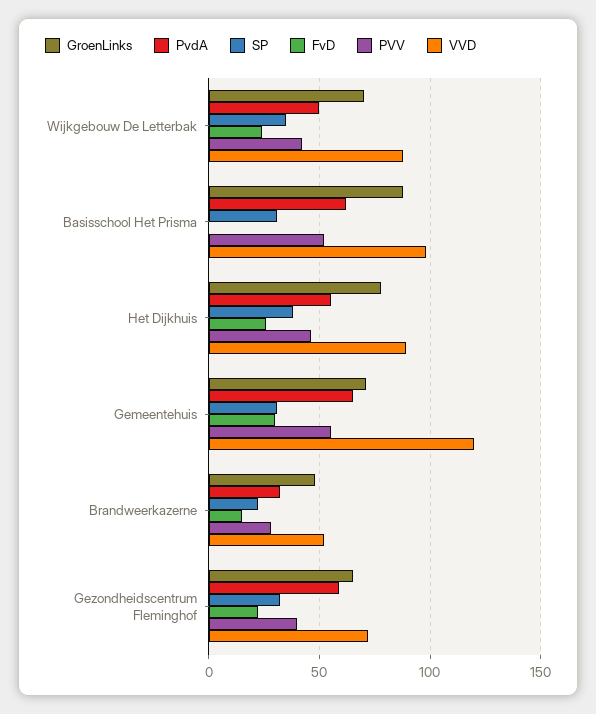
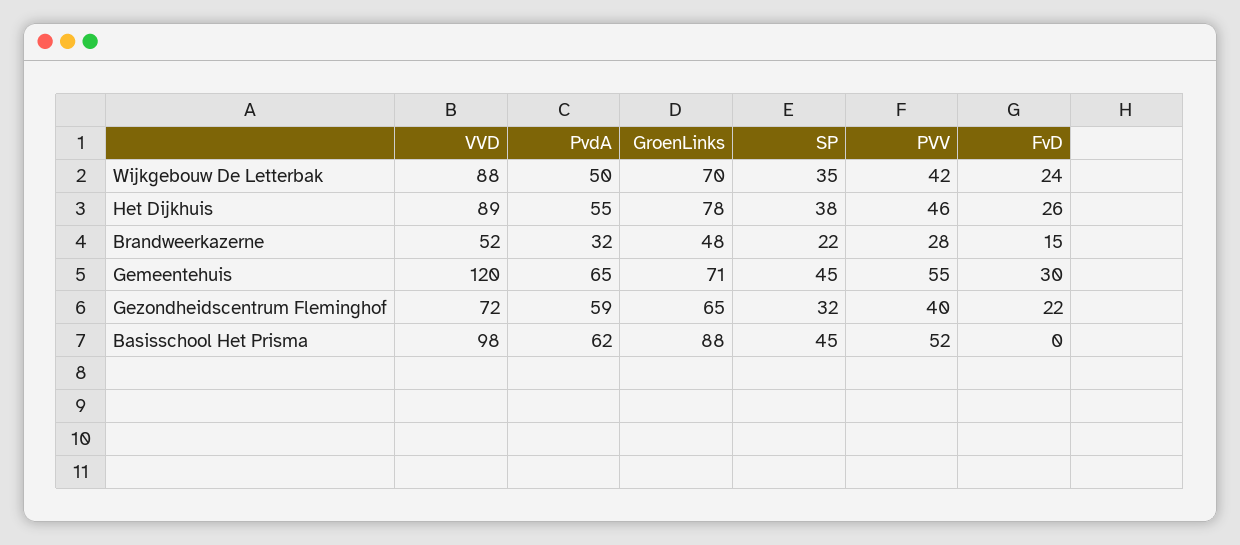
SP, Basisschool Het Prisma: 30 -> 45
SP, Gemeentehuis: 30 -> 45

